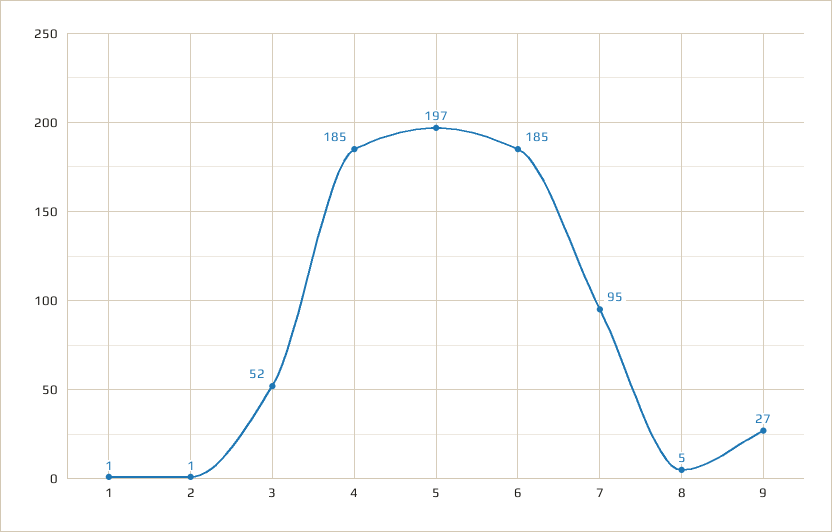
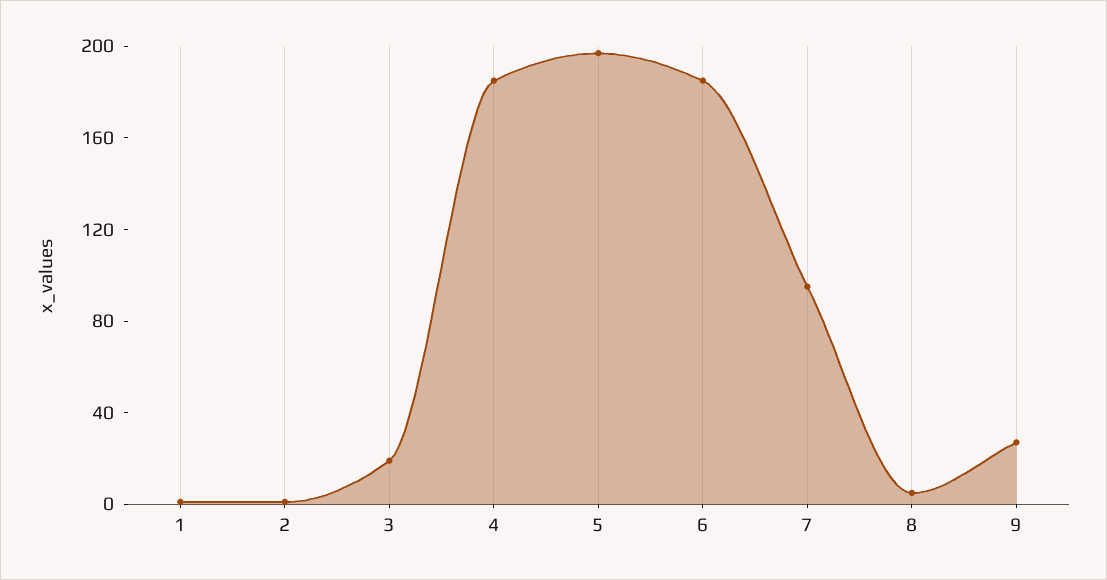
3: 52 -> 20

